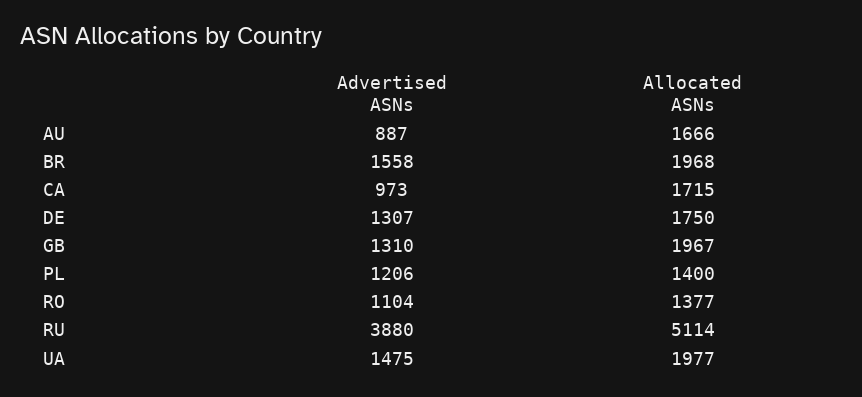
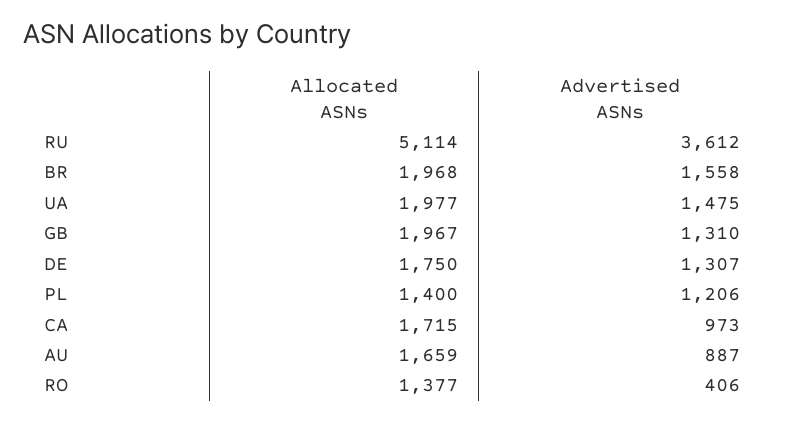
Allocated ASNs, AU: 1666 -> 1659
Advertised ASNs, RO: 1104 -> 406
Advertised ASNs, RU: 3880 -> 3612

